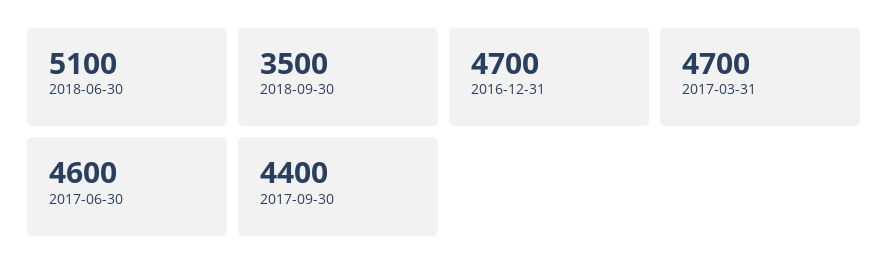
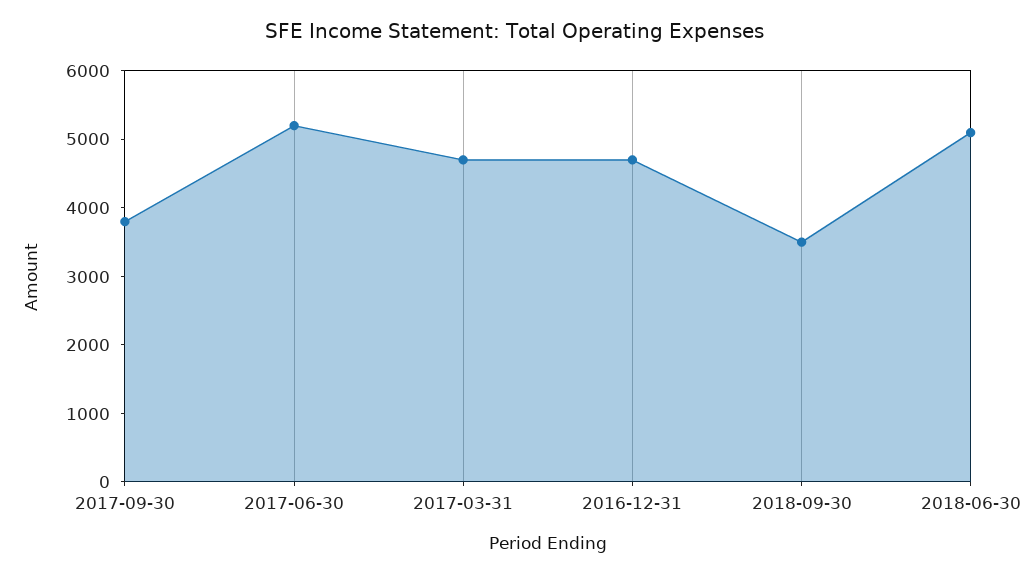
2017-06-30: 4600 -> 5200
2017-09-30: 4400 -> 3800

